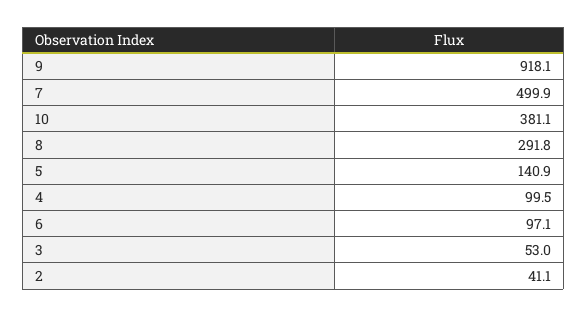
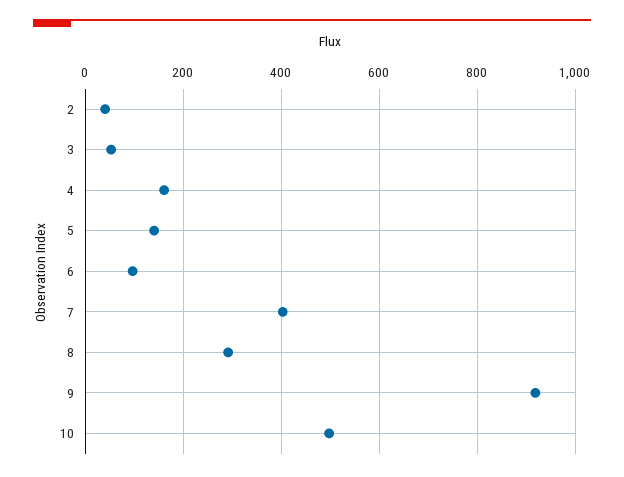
7: 499.9 -> 400
10: 381.1 -> 500
4: 99.5 -> 160

